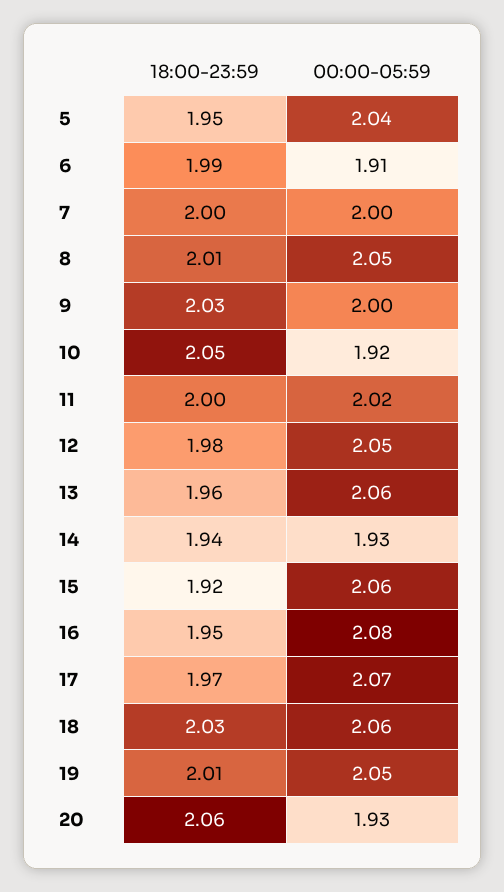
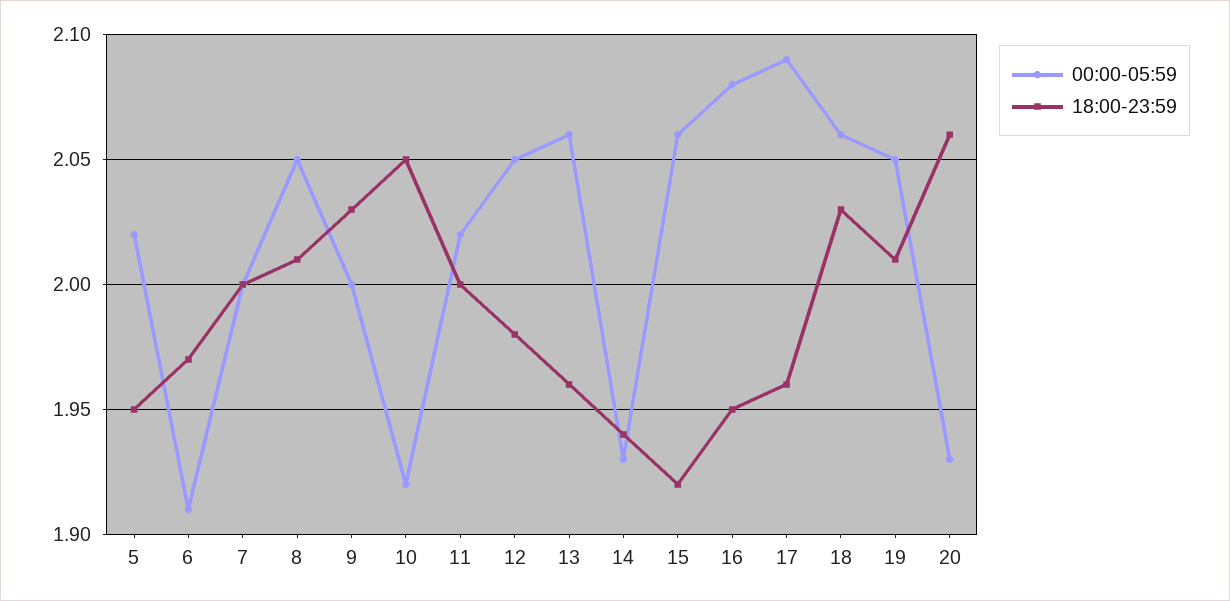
00:00-05:59, 5: 2.04 -> 2.02
18:00-23:59, 6: 1.99 -> 1.97
18:00-23:59, 17: 1.97 -> 1.96
00:00-05:59, 17: 2.07 -> 2.09

